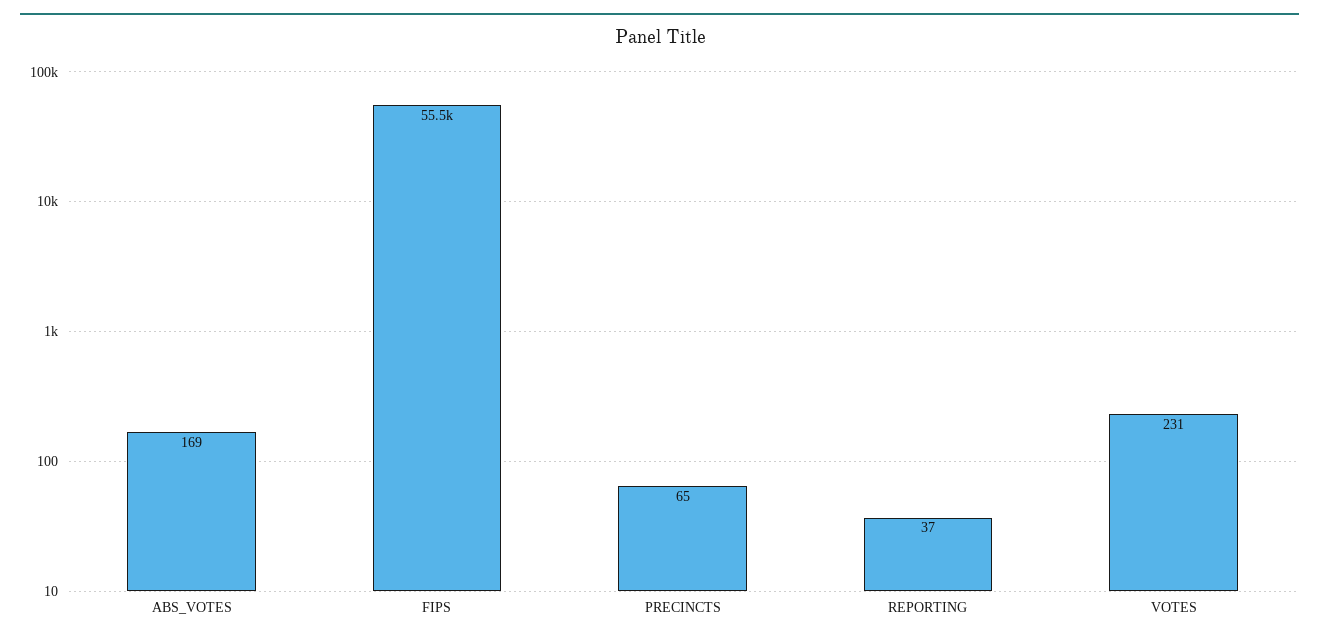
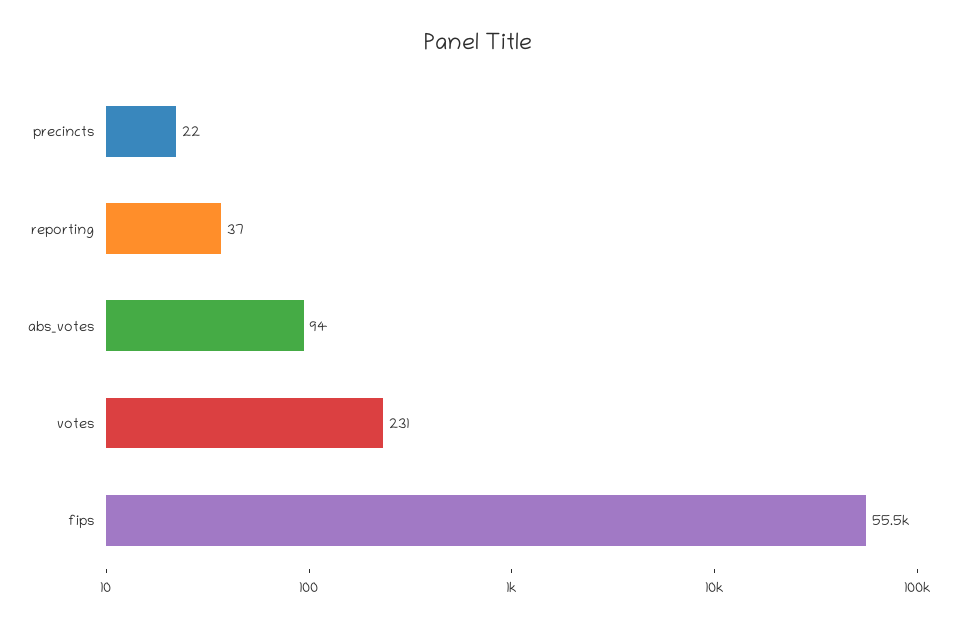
ABS_VOTES: 169 -> 94
PRECINCTS: 65 -> 22

